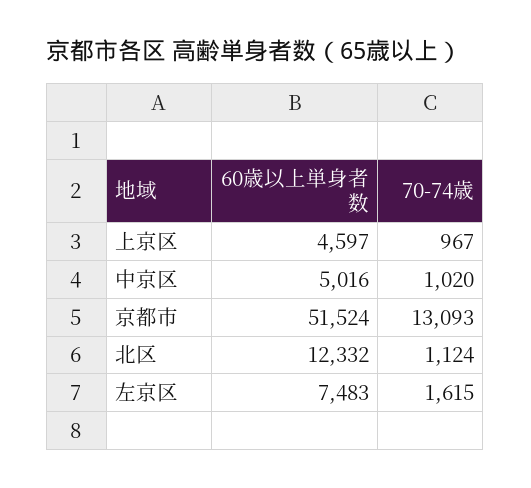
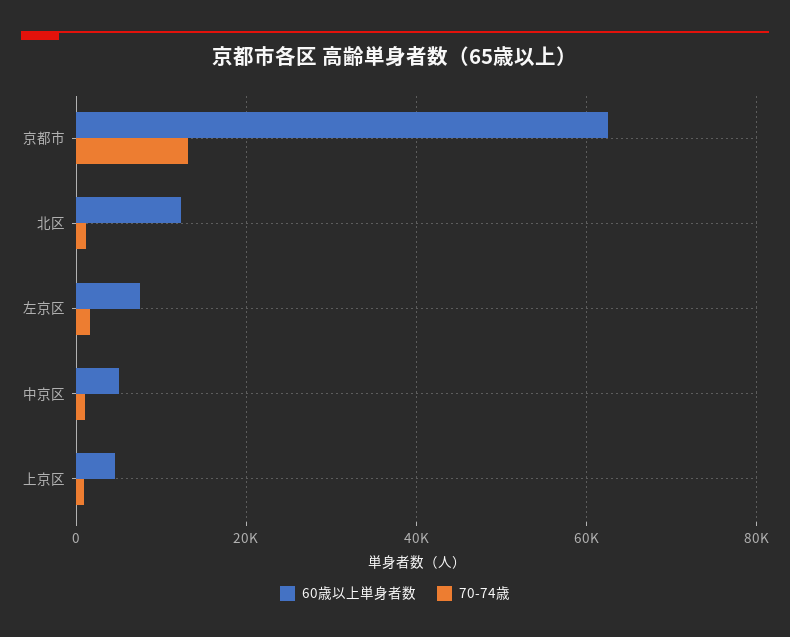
60歳以上単身者数, 京都市: 51524 -> 62000

